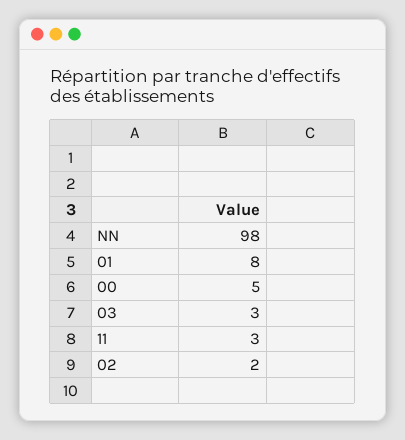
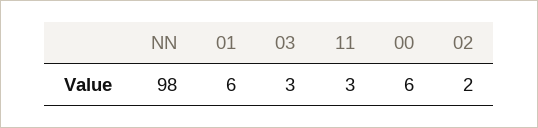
01: 8 -> 6
00: 5 -> 6

